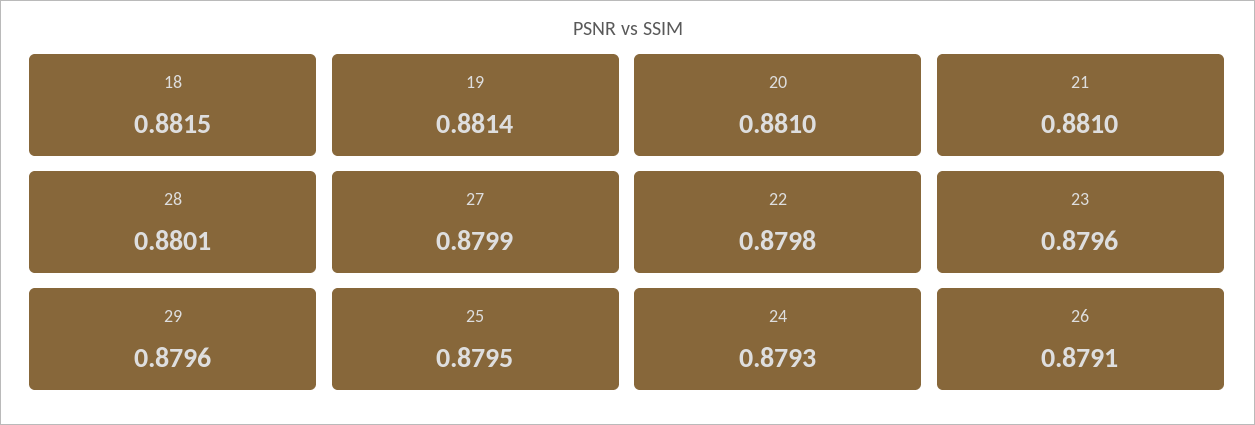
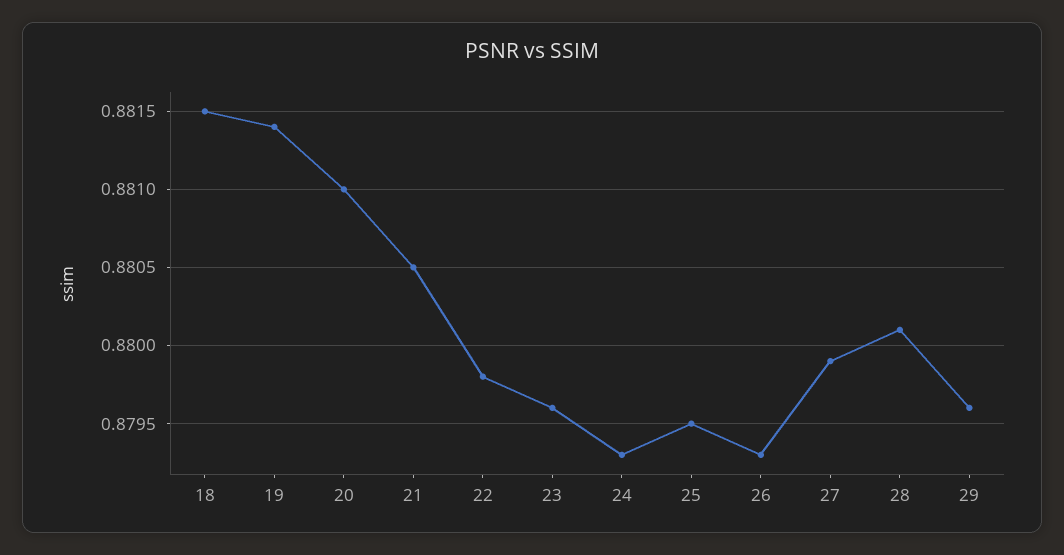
21: 0.881 -> 0.8805
26: 0.8791 -> 0.8793

